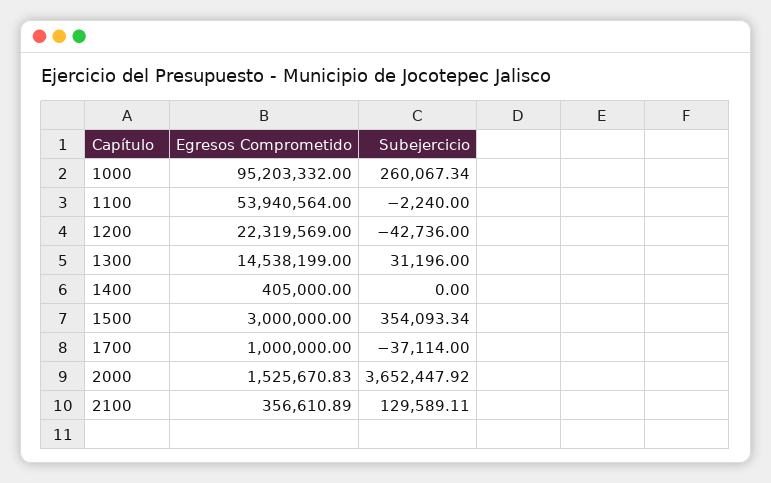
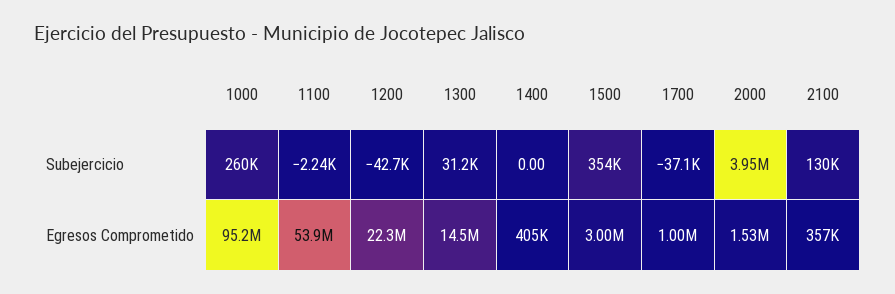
Subejercicio, 2000: 3652447.92 -> 3950000

